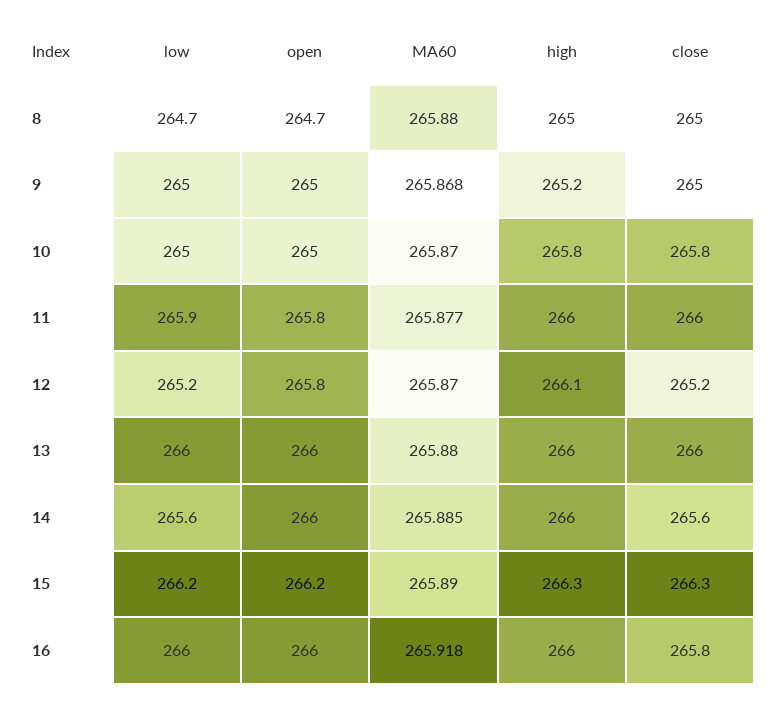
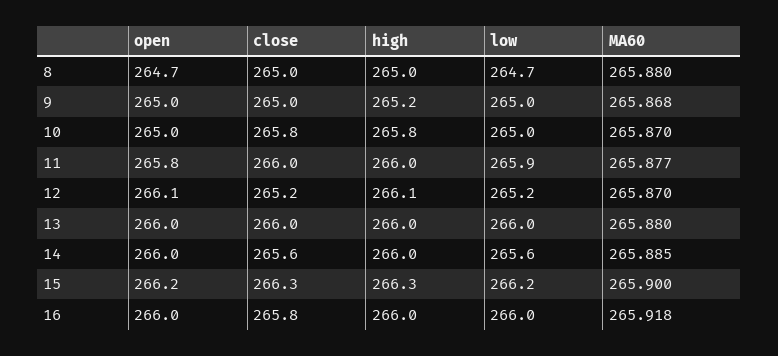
open, 12: 265.8 -> 266.1
MA60, 15: 265.89 -> 265.9

